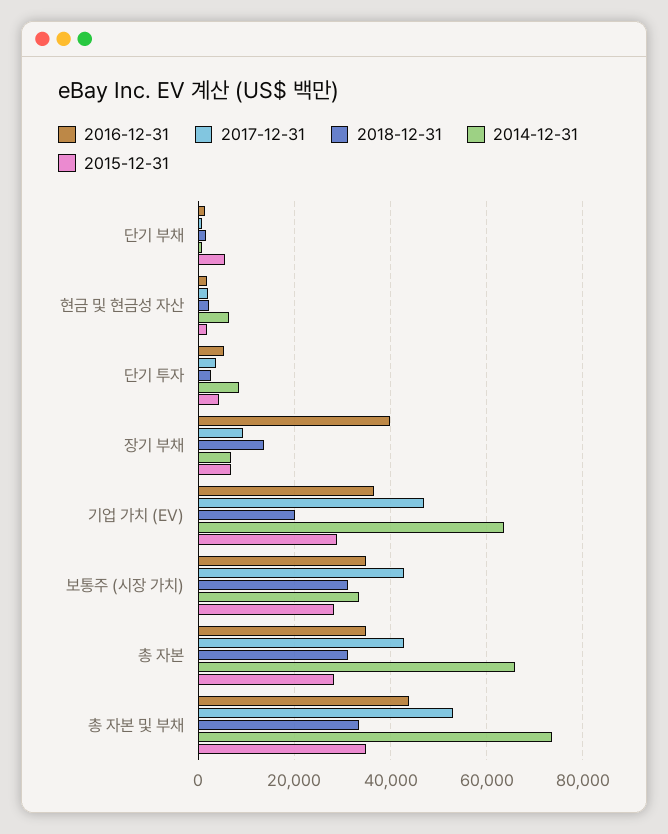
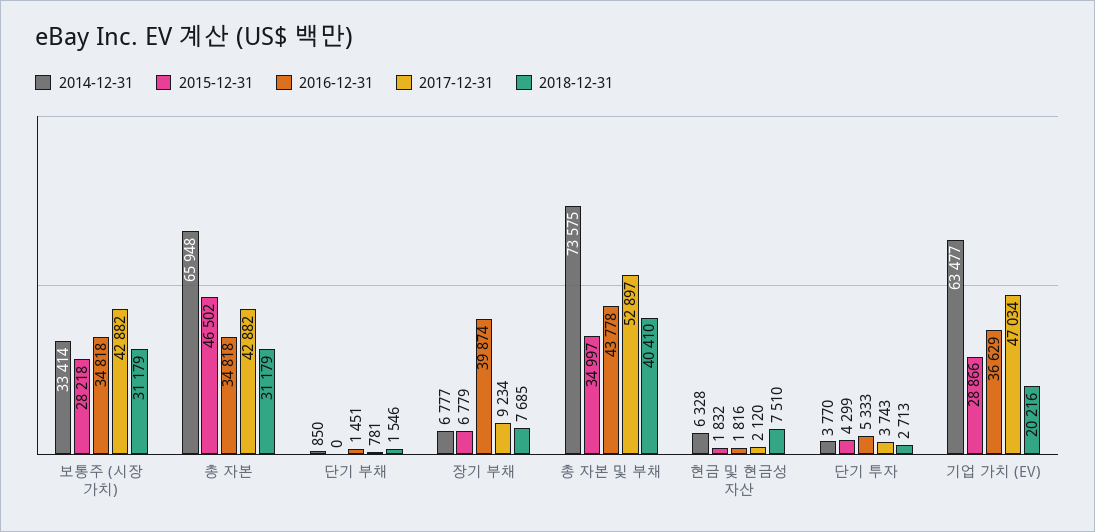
2015-12-31, 단기 부채: 6000 -> 0
2018-12-31, 현금 및 현금성 자산: 2000 -> 7510
2014-12-31, 단기 투자: 8000 -> 3770
2018-12-31, 장기 부채: 14000 -> 7685
2015-12-31, 총 자본: 28000 -> 46502
2018-12-31, 총 자본 및 부채: 34000 -> 40410

